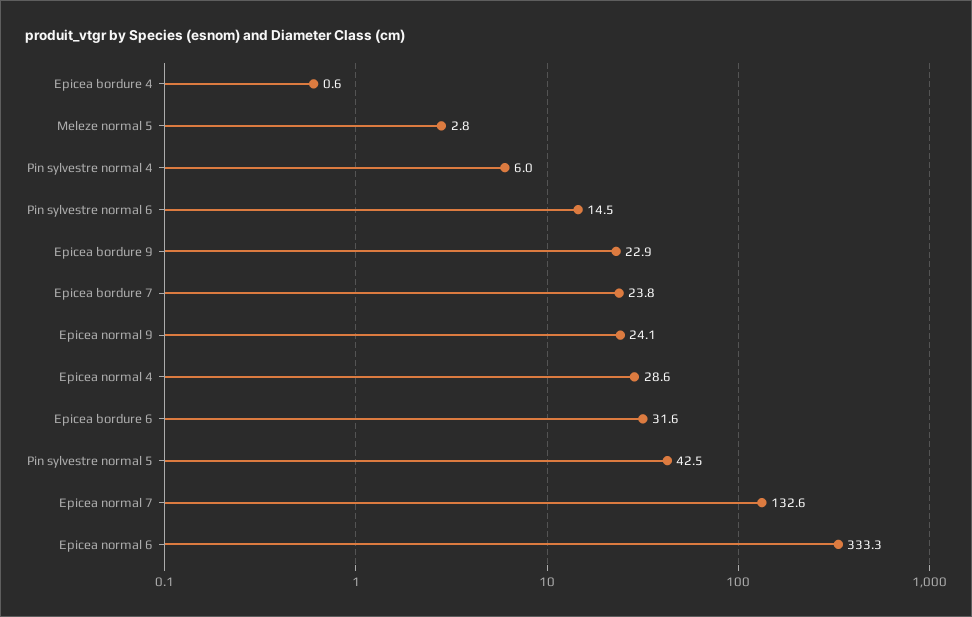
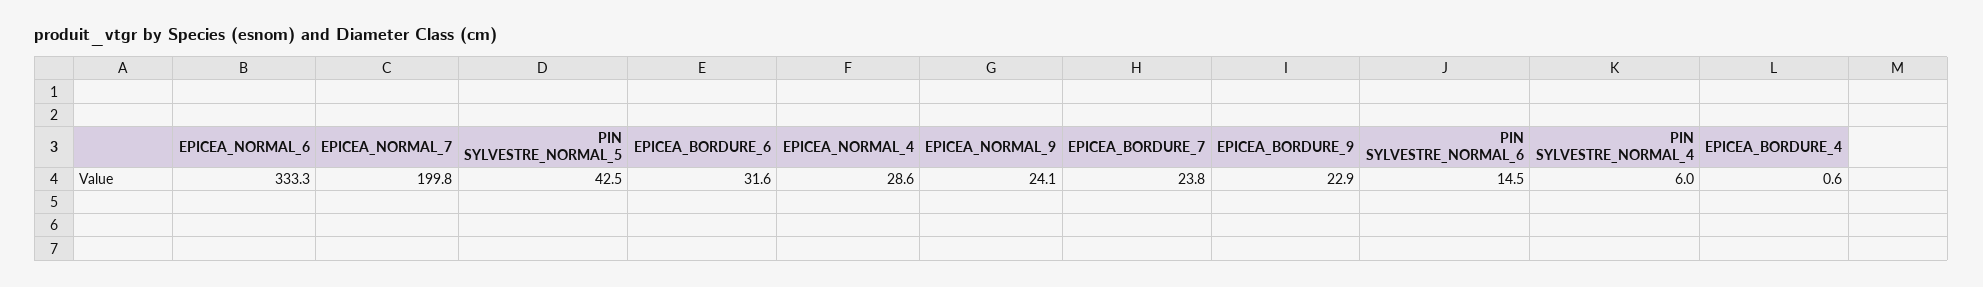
Meleze normal 5: 2.8 -> none
Epicea normal 7: 132.6 -> 199.8

